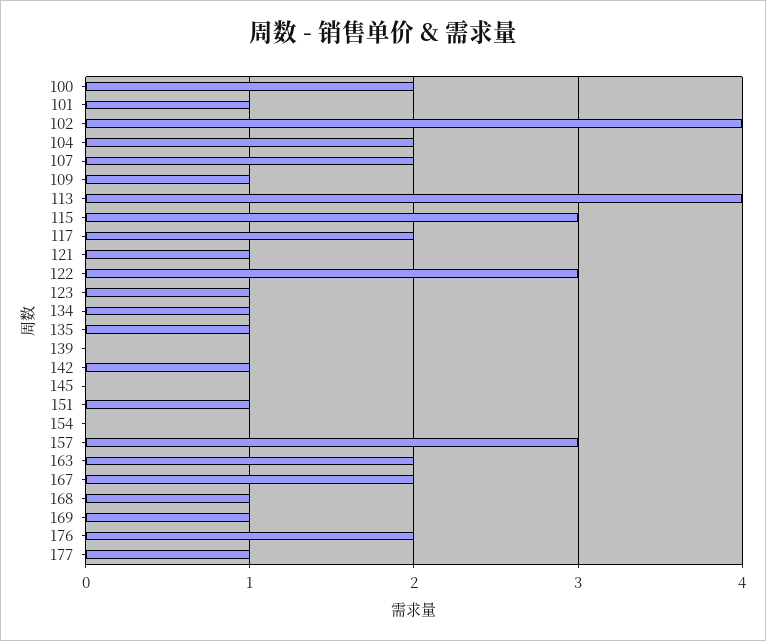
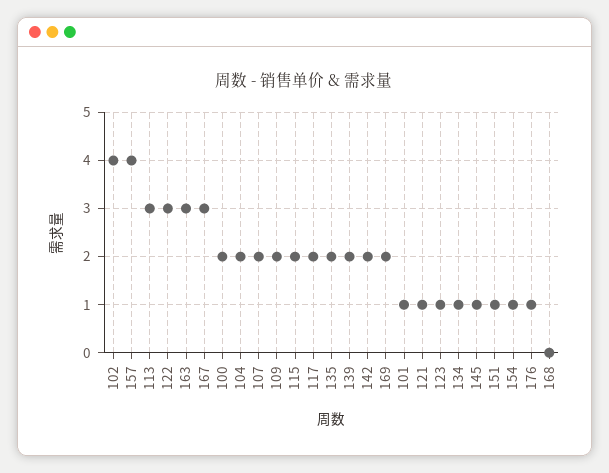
109: 1 -> 2
113: 4 -> 3
115: 3 -> 2
135: 1 -> 2
139: 0 -> 2
142: 1 -> 2
145: 0 -> 1
154: 0 -> 1
157: 3 -> 4
163: 2 -> 3
167: 2 -> 3
168: 1 -> 0
169: 1 -> 2
176: 2 -> 1
177: 1 -> none

